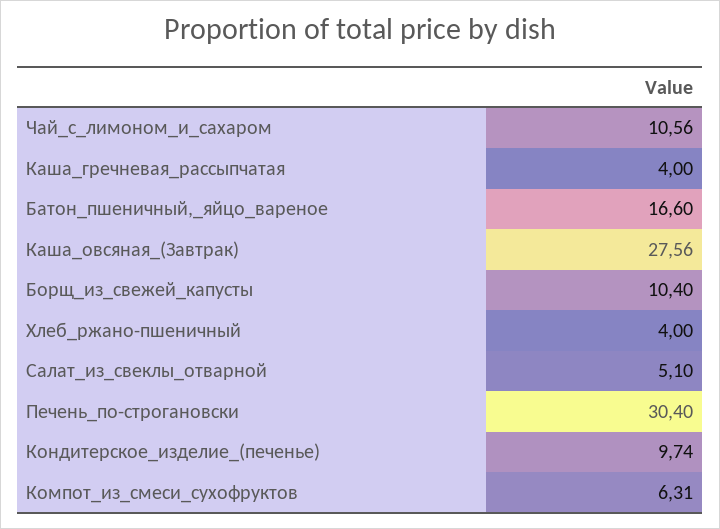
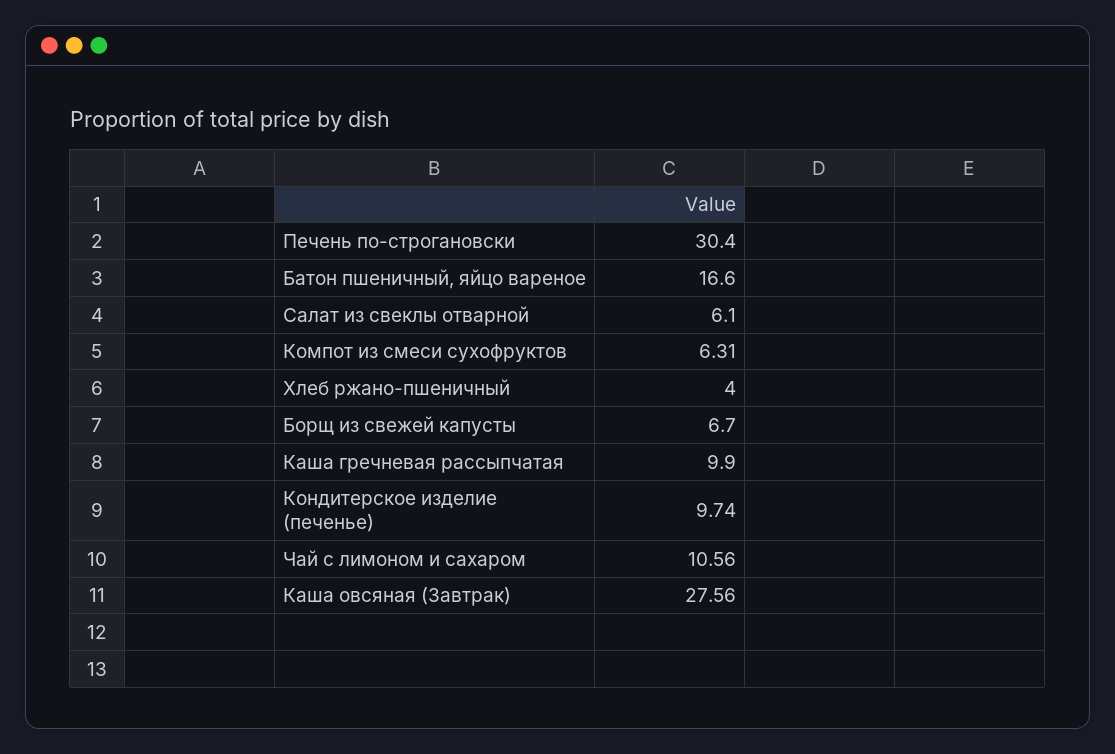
Каша_гречневая_рассыпчатая: 4 -> 9.9
Борщ_из_свежей_капусты: 10.4 -> 6.7
Салат_из_свеклы_отварной: 5.1 -> 6.1

